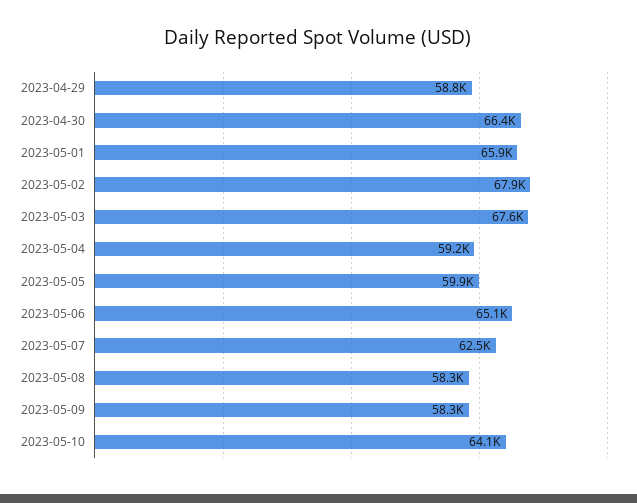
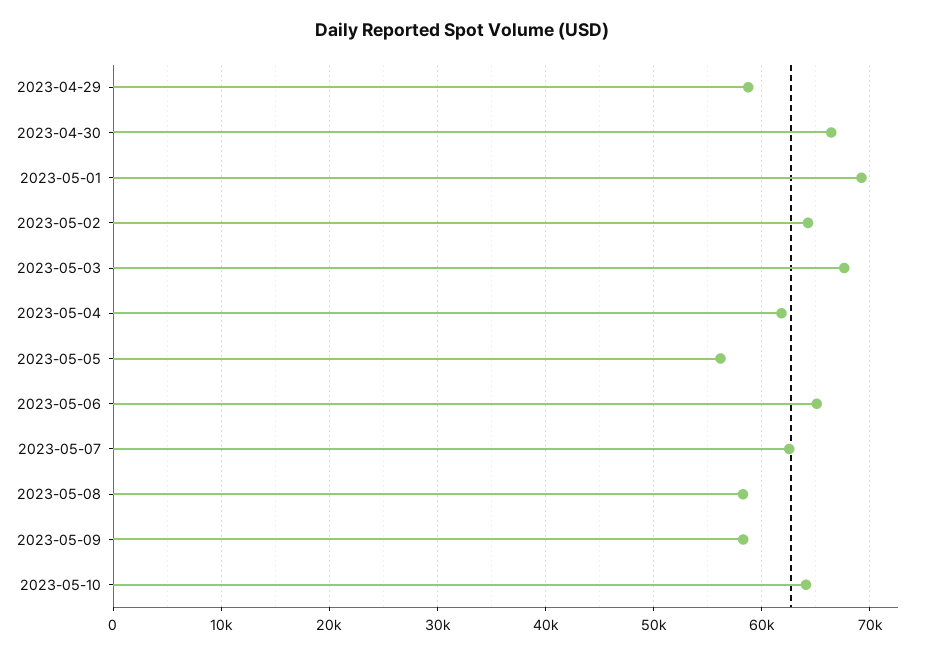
2023-05-01: 65900 -> 69000
2023-05-02: 67900 -> 64000
2023-05-04: 59200 -> 62000
2023-05-05: 59900 -> 56000

